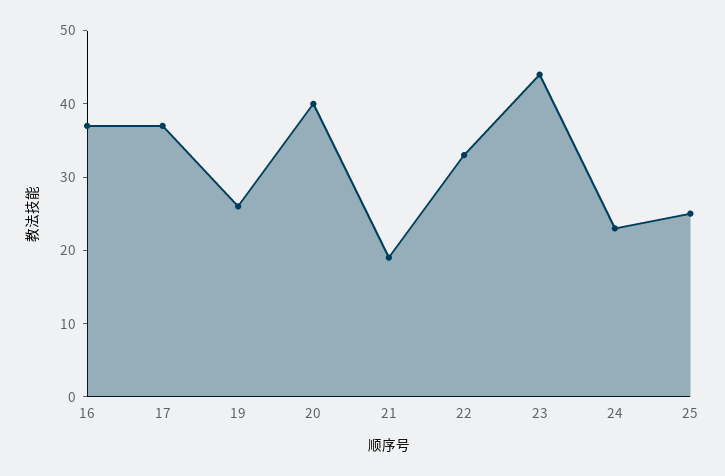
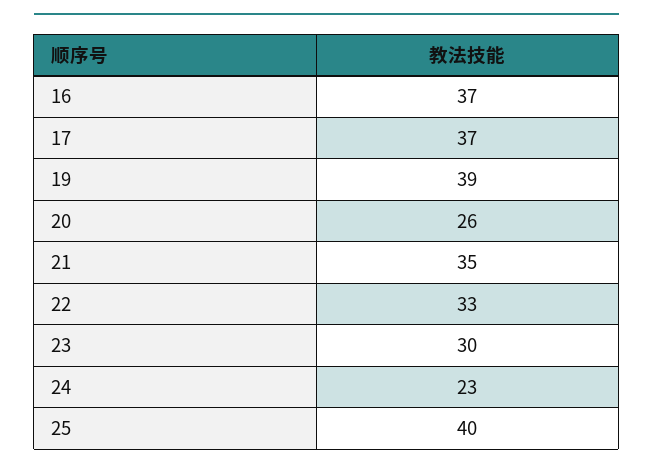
19: 25 -> 39
20: 40 -> 26
21: 20 -> 35
23: 45 -> 30
25: 25 -> 40

